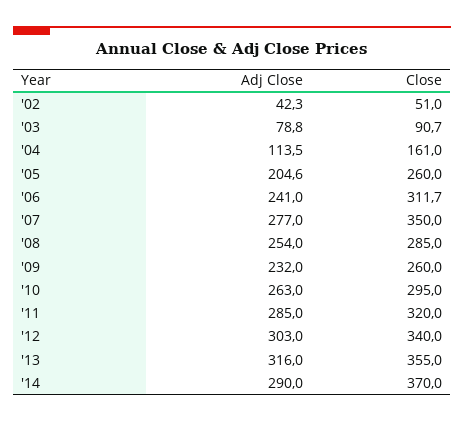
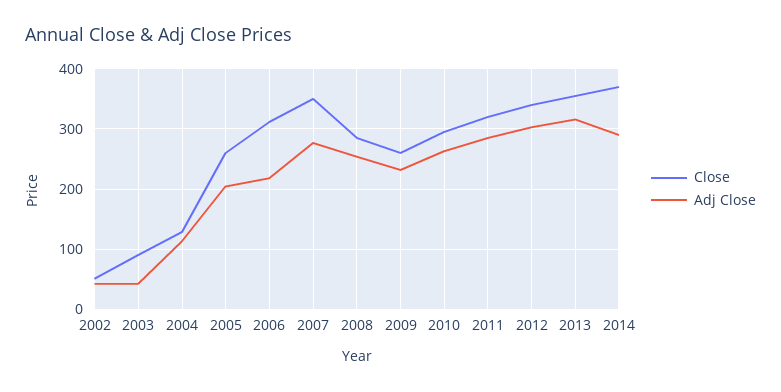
Adj Close, '03: 78.8 -> 40
Close, '04: 161 -> 130
Adj Close, '06: 241 -> 220

